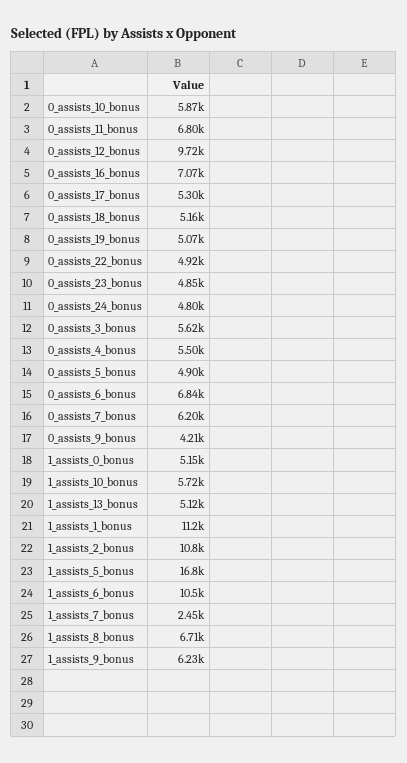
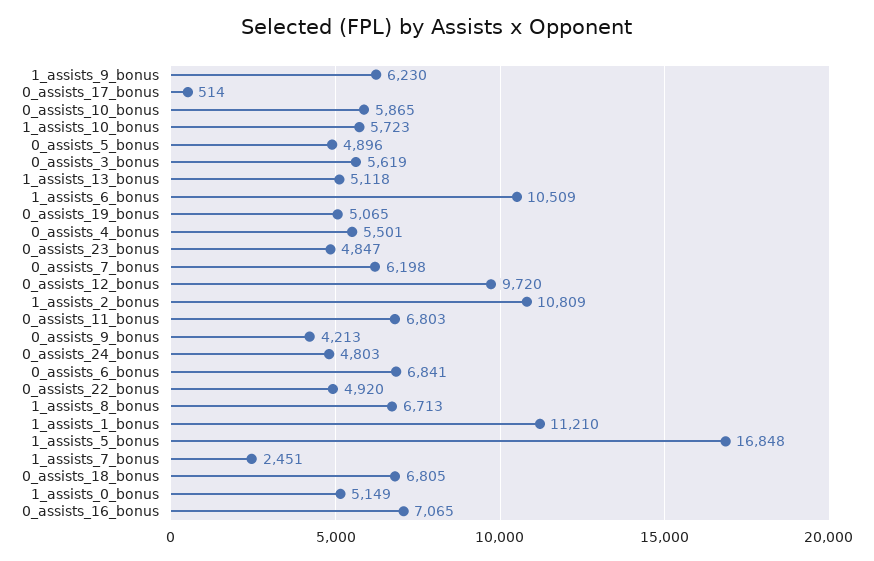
0_assists_17_bonus: 5300 -> 514
0_assists_18_bonus: 5160 -> 6805

